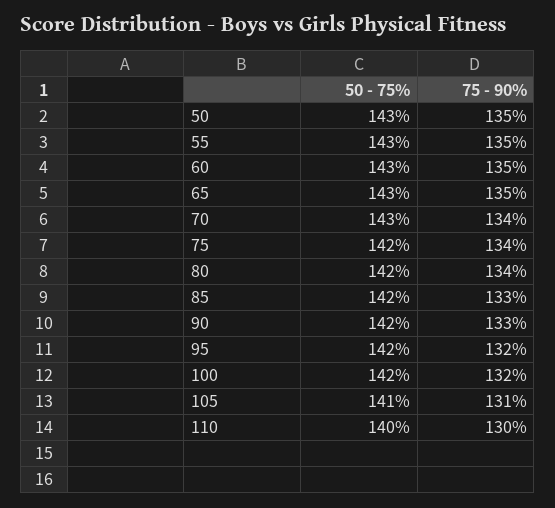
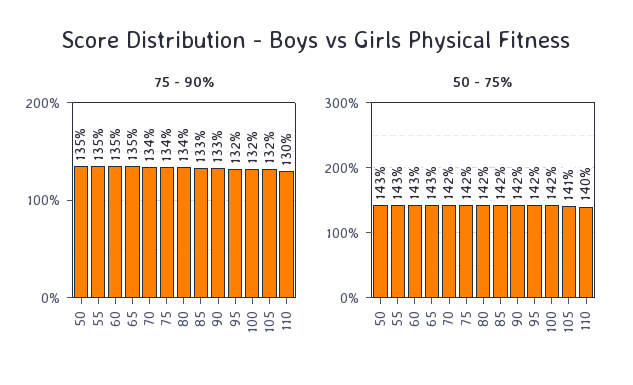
50 - 75%, 70: 143 -> 142
75 - 90%, 105: 131 -> 132

